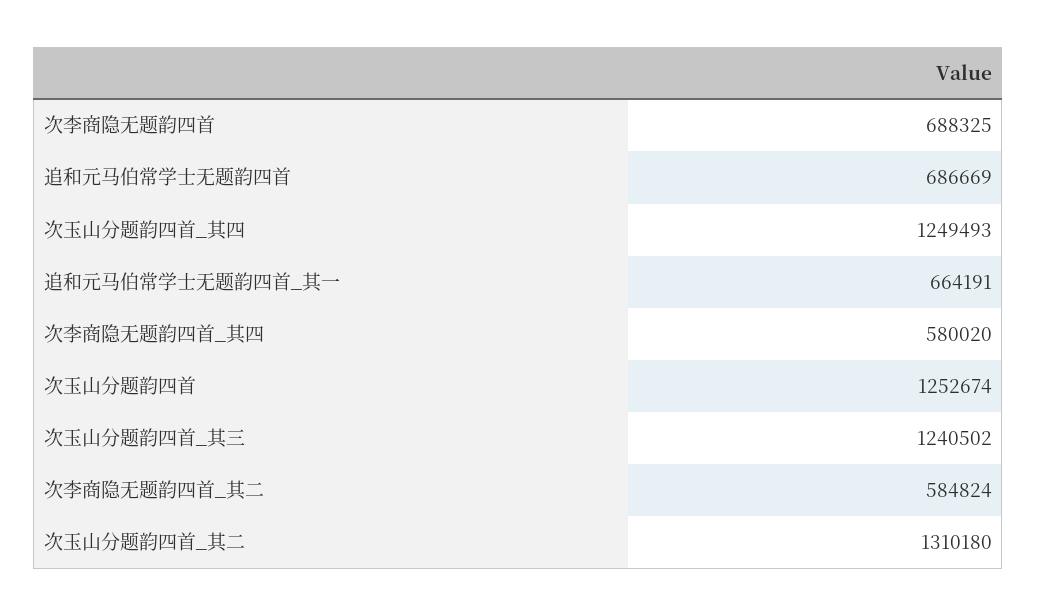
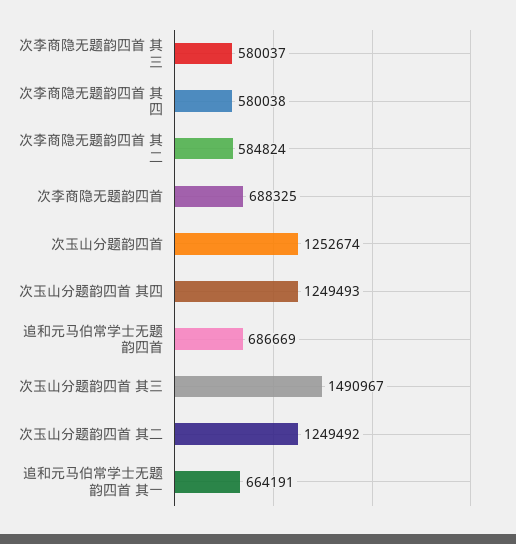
次李商隐无题韵四首_其四: 580020 -> 580038
次玉山分题韵四首_其三: 1240502 -> 1490967
次玉山分题韵四首_其二: 1310180 -> 1249492
次李商隐无题韵四首 其三: none -> 580037

